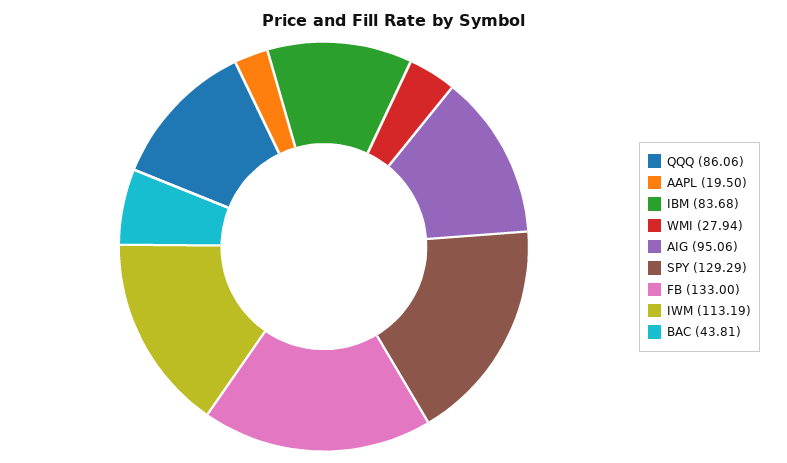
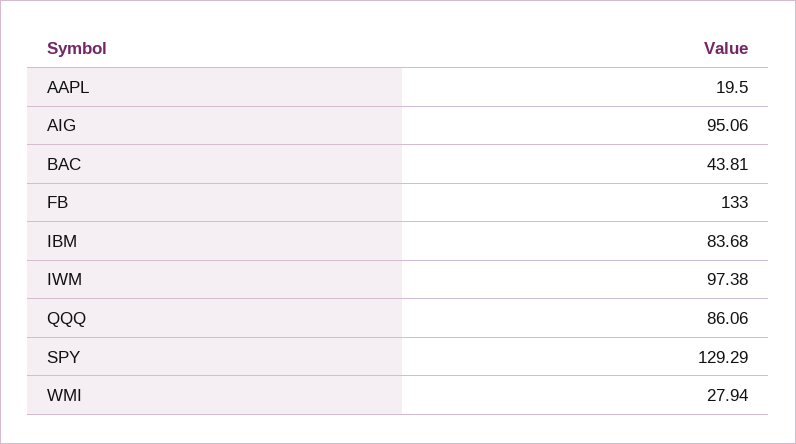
IWM: 113.19 -> 97.38

